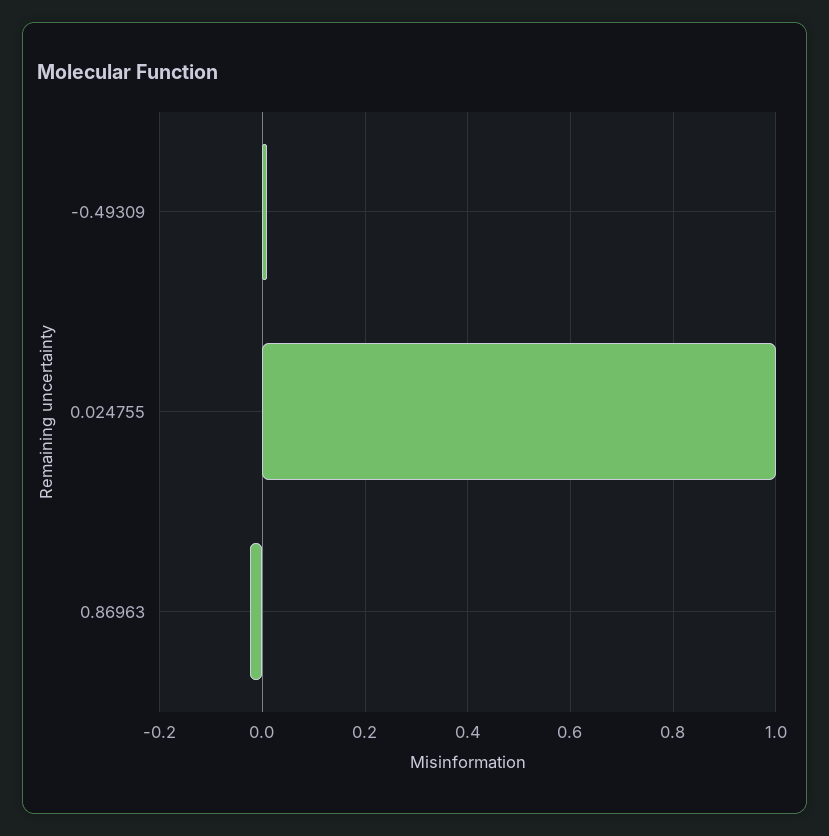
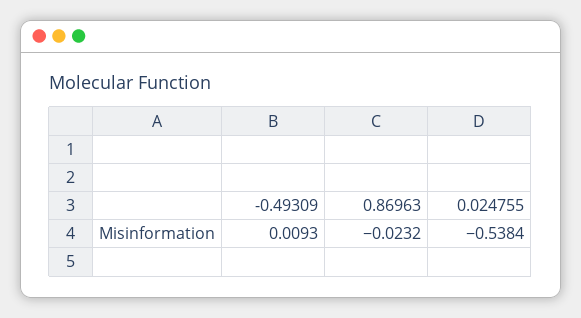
0.024755: 1 -> -0.5384

